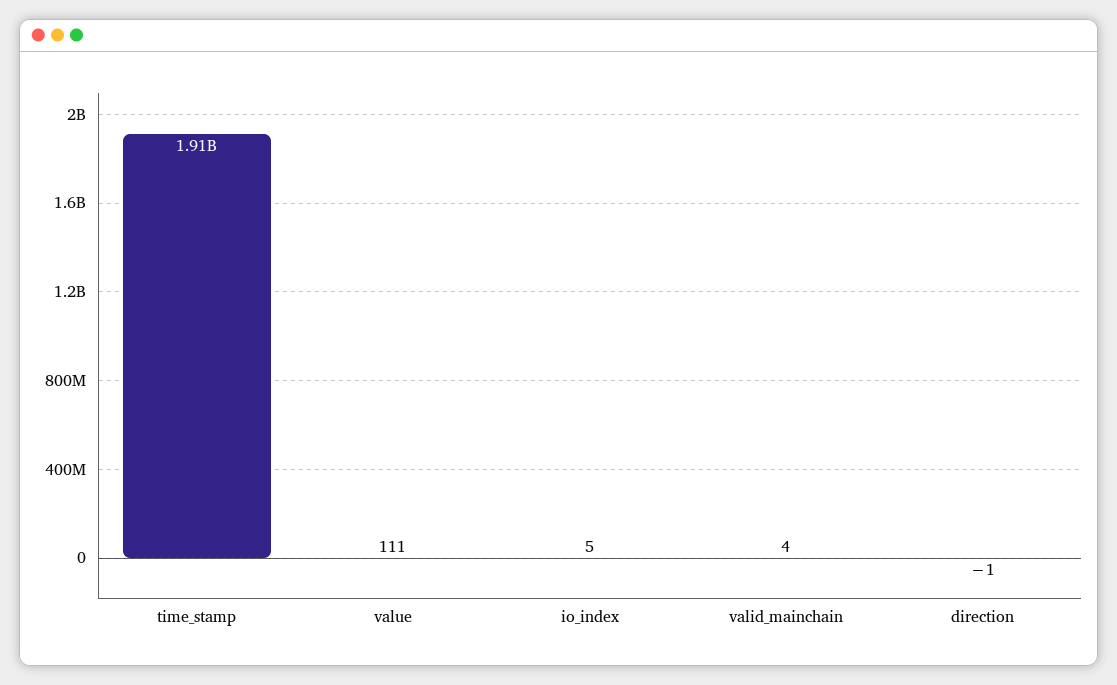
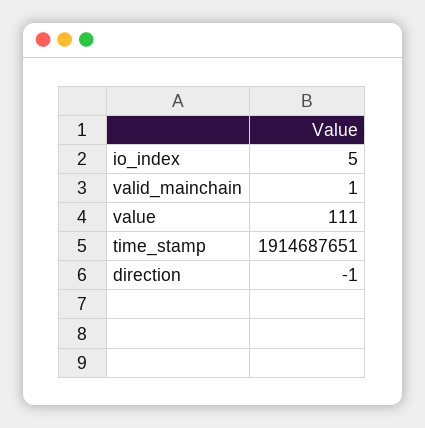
valid_mainchain: 4 -> 1

